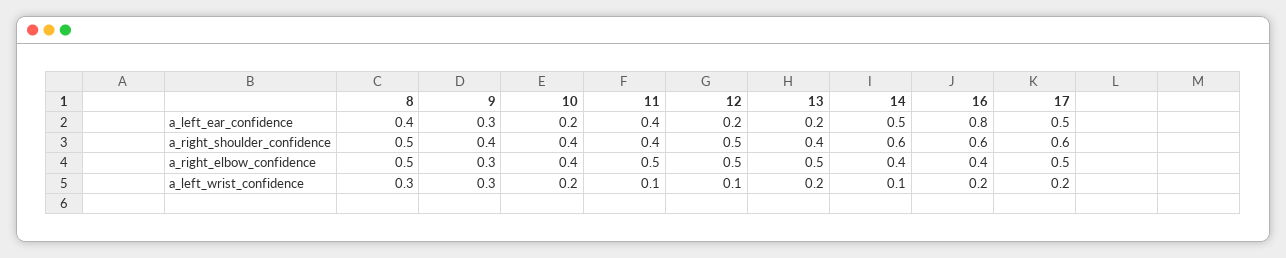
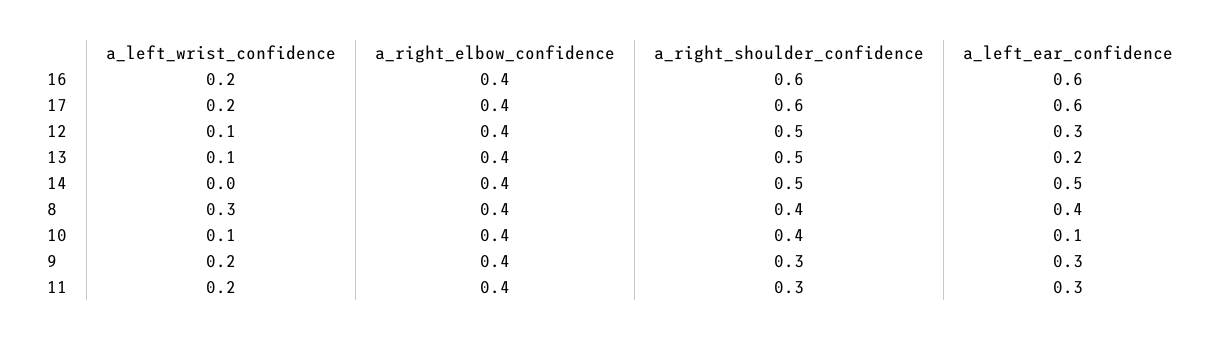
10, a_left_ear_confidence: 0.2 -> 0.1
11, a_left_ear_confidence: 0.4 -> 0.3
12, a_left_ear_confidence: 0.2 -> 0.3
16, a_left_ear_confidence: 0.8 -> 0.6
17, a_left_ear_confidence: 0.5 -> 0.6
8, a_right_shoulder_confidence: 0.5 -> 0.4
9, a_right_shoulder_confidence: 0.4 -> 0.3
11, a_right_shoulder_confidence: 0.4 -> 0.3
13, a_right_shoulder_confidence: 0.4 -> 0.5
14, a_right_shoulder_confidence: 0.6 -> 0.5
8, a_right_elbow_confidence: 0.5 -> 0.4
9, a_right_elbow_confidence: 0.3 -> 0.4
11, a_right_elbow_confidence: 0.5 -> 0.4
12, a_right_elbow_confidence: 0.5 -> 0.4
13, a_right_elbow_confidence: 0.5 -> 0.4
17, a_right_elbow_confidence: 0.5 -> 0.4
9, a_left_wrist_confidence: 0.3 -> 0.2
10, a_left_wrist_confidence: 0.2 -> 0.1
11, a_left_wrist_confidence: 0.1 -> 0.2
13, a_left_wrist_confidence: 0.2 -> 0.1
14, a_left_wrist_confidence: 0.1 -> 0

